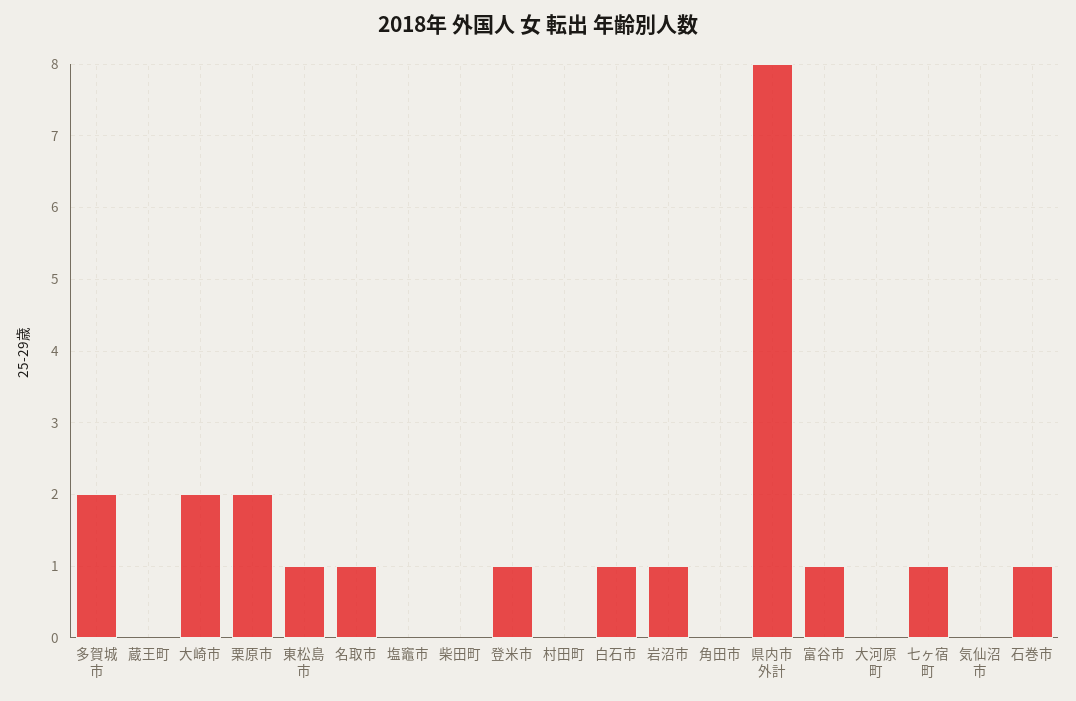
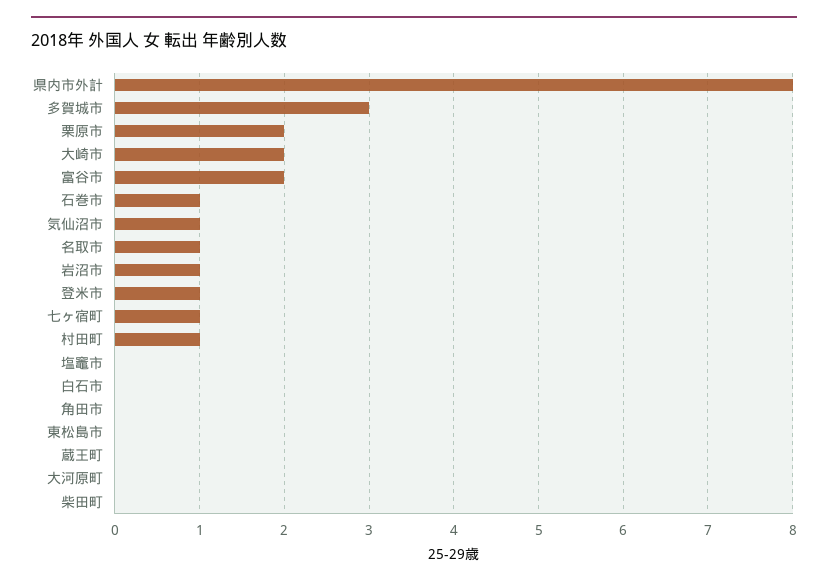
多賀城市: 2 -> 3
東松島市: 1 -> 0
村田町: 0 -> 1
白石市: 1 -> 0
富谷市: 1 -> 2
気仙沼市: 0 -> 1

